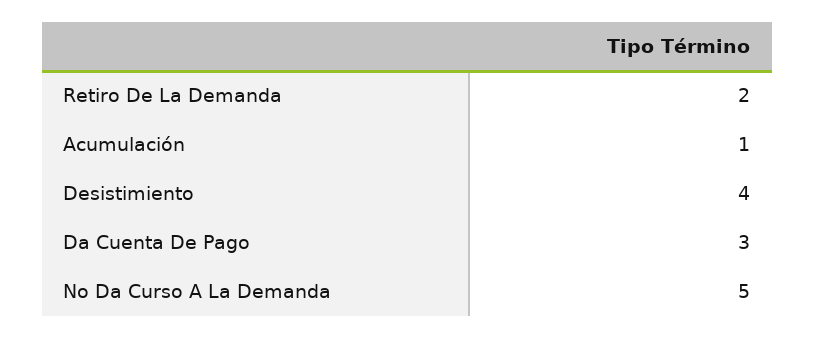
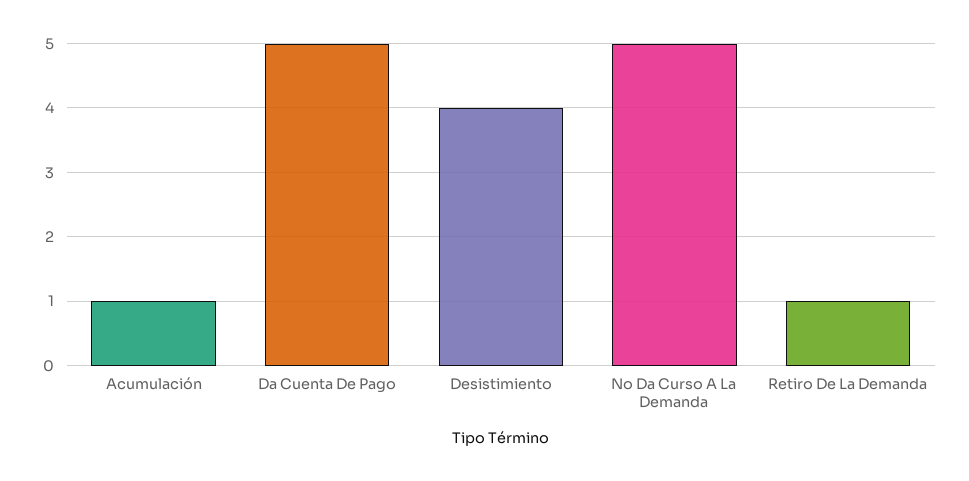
Retiro De La Demanda: 2 -> 1
Da Cuenta De Pago: 3 -> 5

